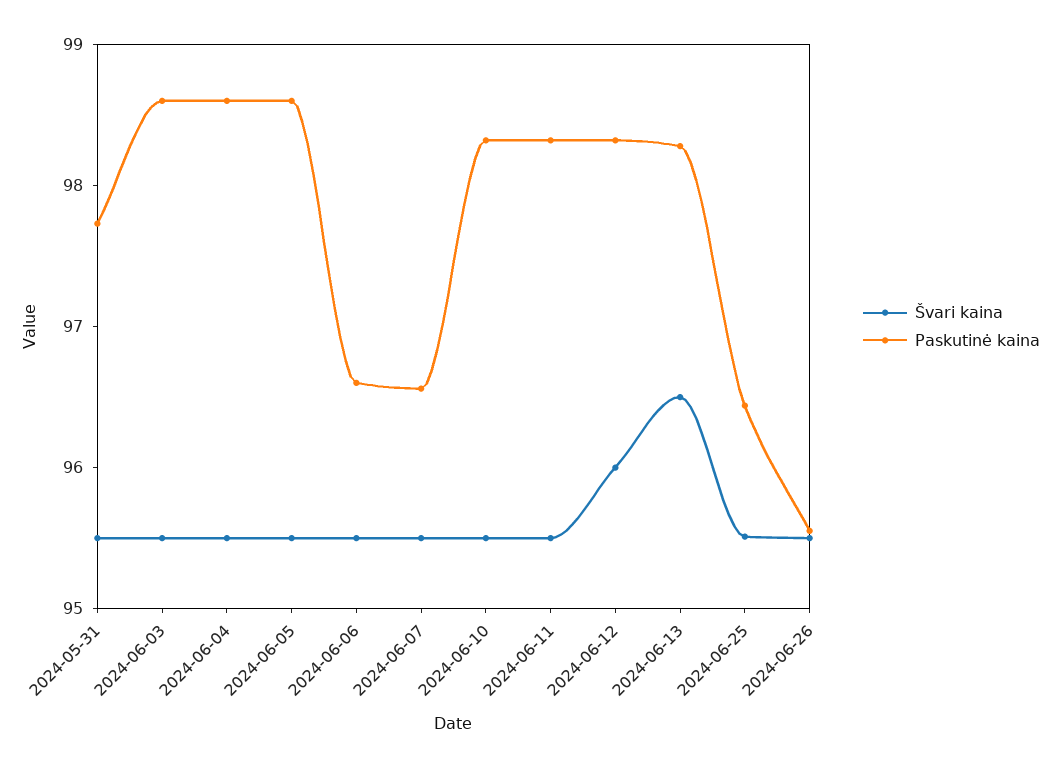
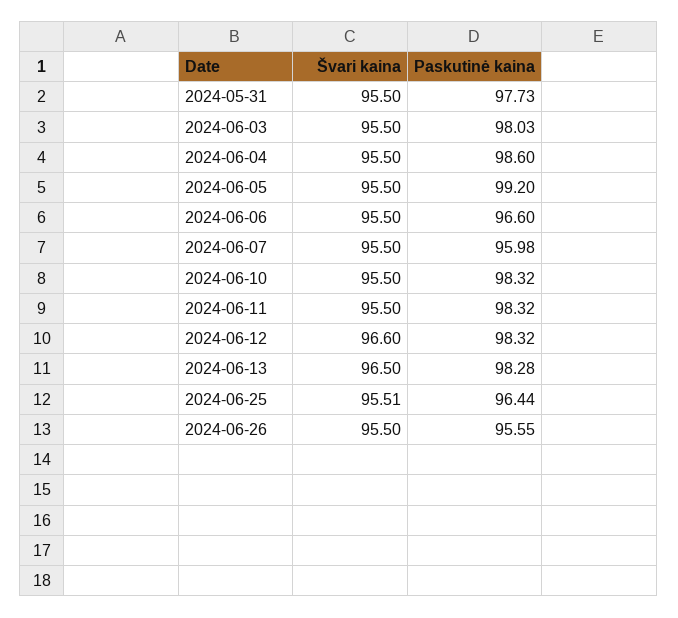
Paskutinė kaina, 2024-06-03: 98.6 -> 98.03
Paskutinė kaina, 2024-06-05: 98.6 -> 99.2
Paskutinė kaina, 2024-06-07: 96.6 -> 95.98
Švari kaina, 2024-06-12: 96 -> 96.6

